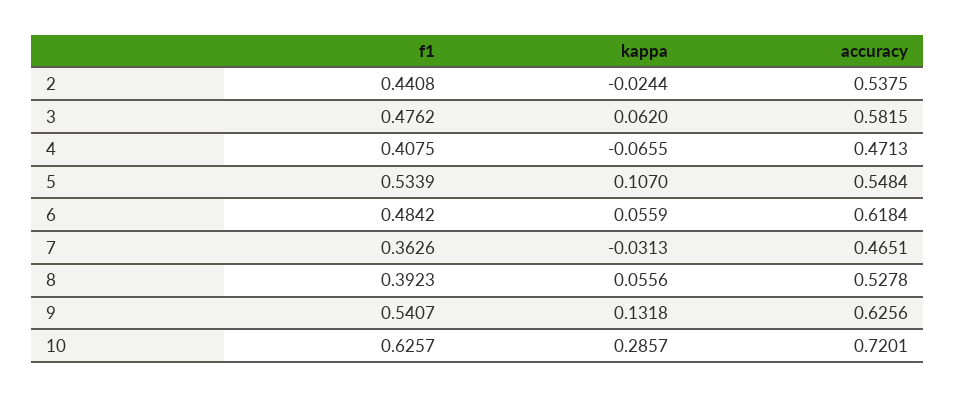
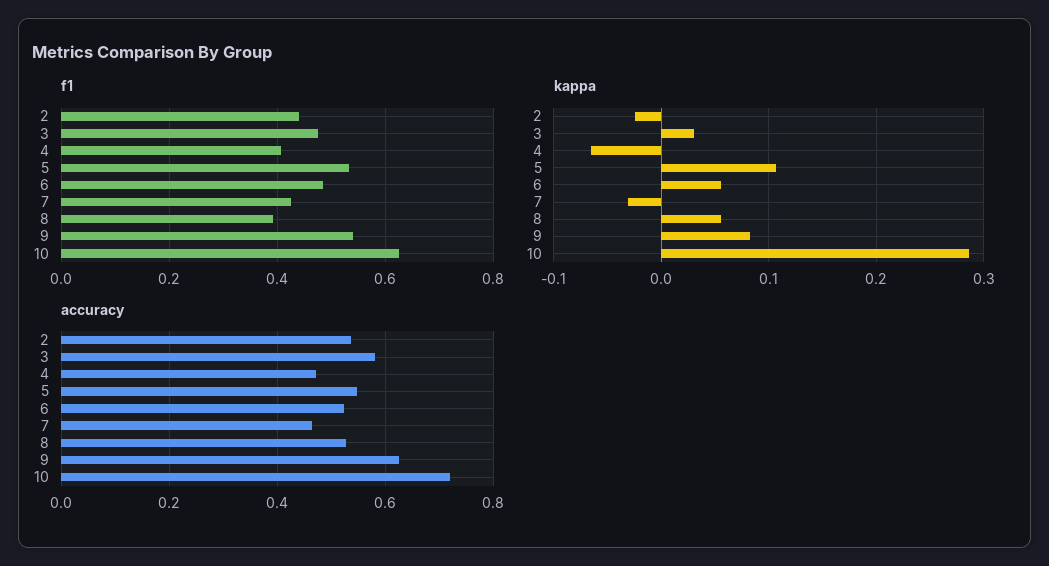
kappa, 3: 0.062 -> 0.03
accuracy, 6: 0.6184 -> 0.52
f1, 7: 0.3626 -> 0.42
kappa, 9: 0.1318 -> 0.08

